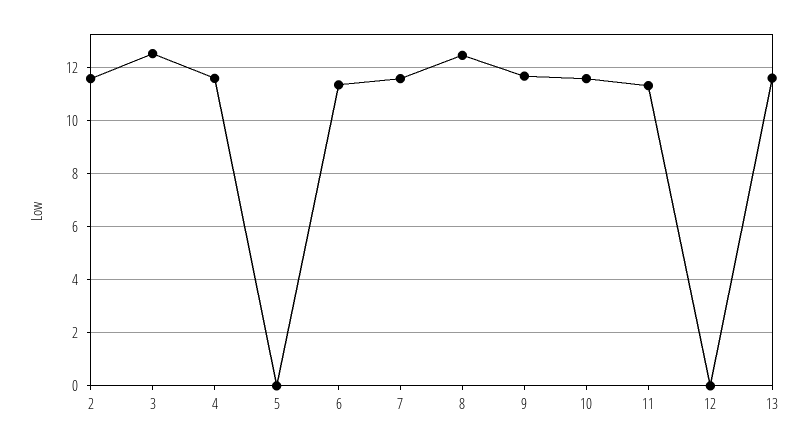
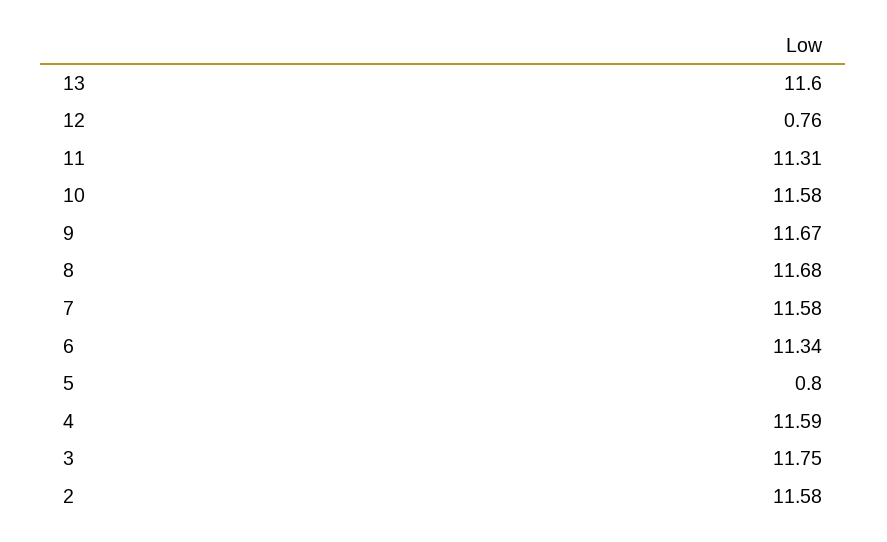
3: 12.5 -> 11.75
5: 0 -> 0.8
8: 12.5 -> 11.68
12: 0 -> 0.76

